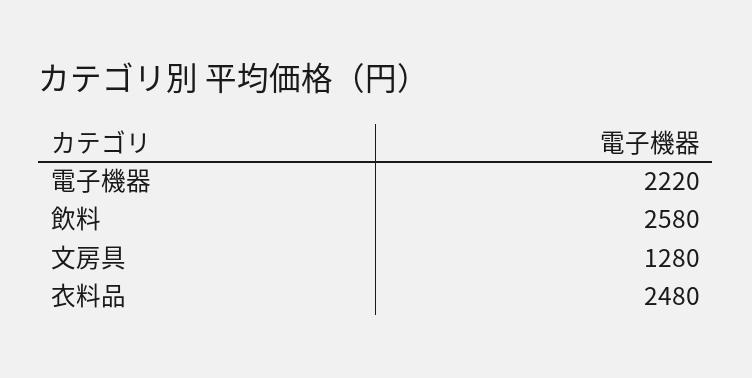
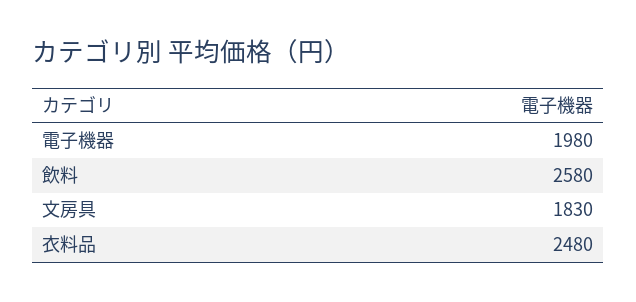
電子機器: 2220 -> 1980
文房具: 1280 -> 1830

